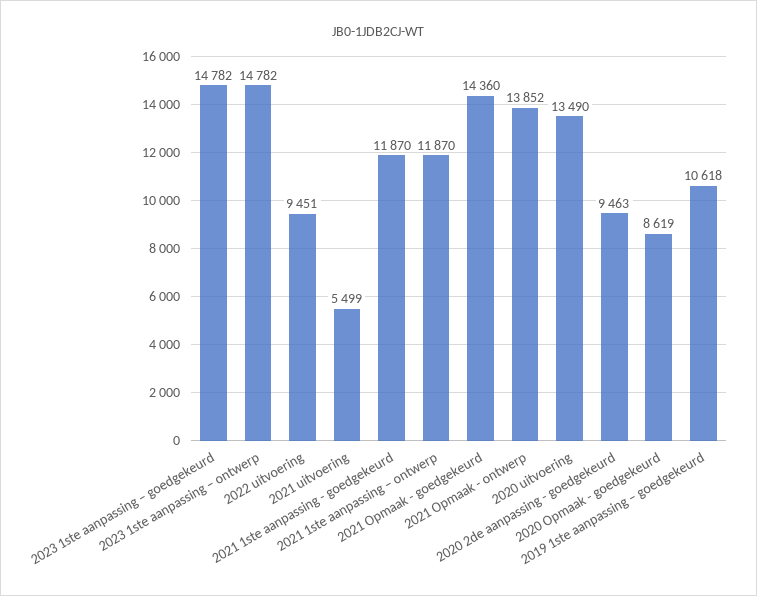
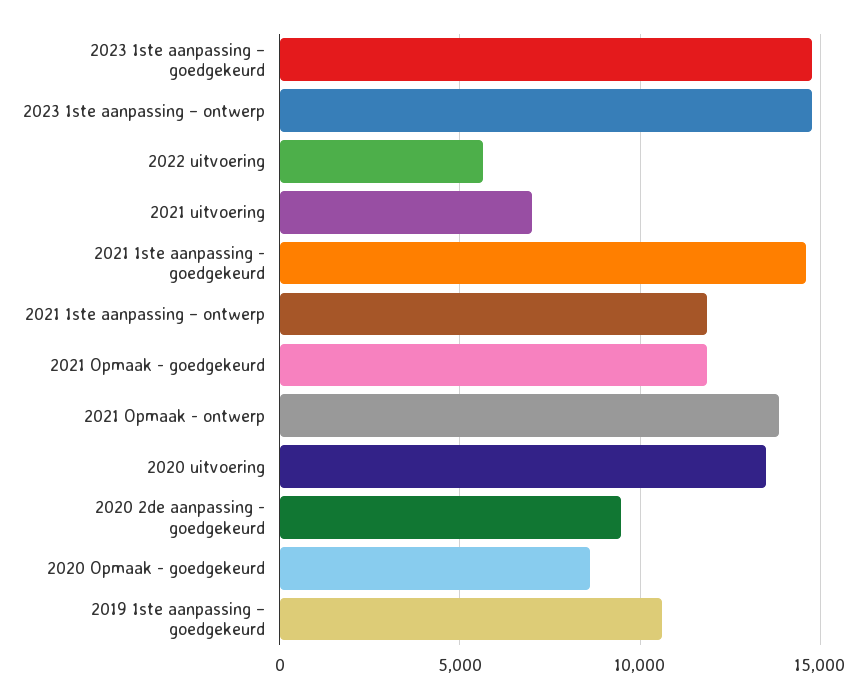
2022 uitvoering: 9451 -> 5500
2021 uitvoering: 5499 -> 7000
2021 1ste aanpassing - goedgekeurd: 11870 -> 14500
2021 Opmaak - goedgekeurd: 14360 -> 12000

